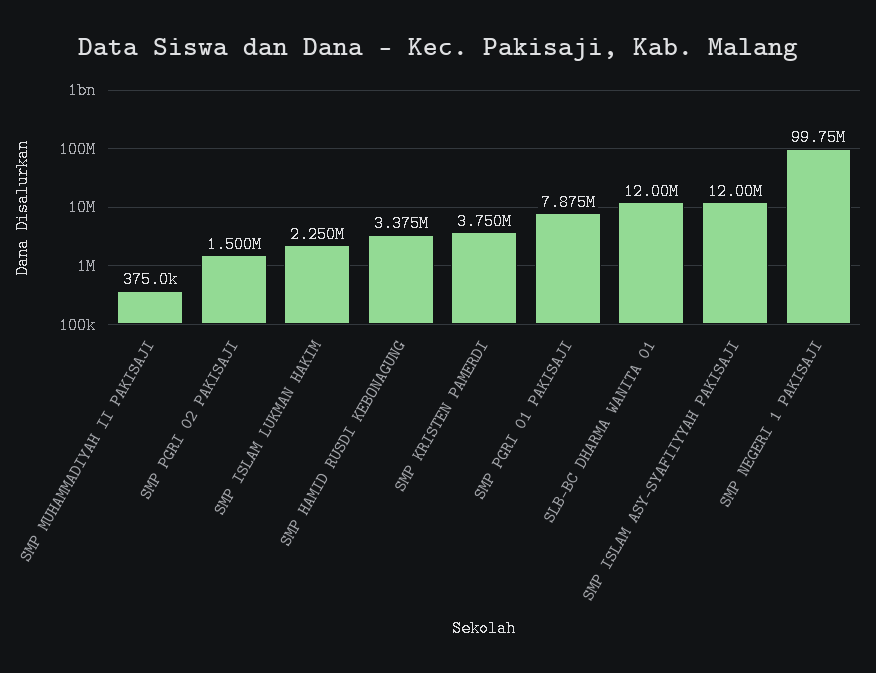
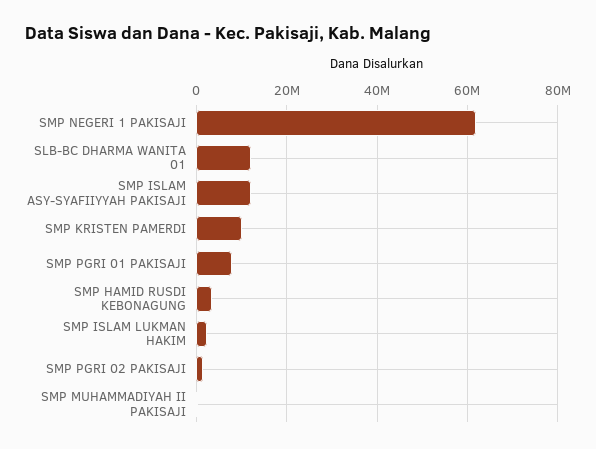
SMP KRISTEN PAMERDI: 3750000 -> 10000000
SMP NEGERI 1 PAKISAJI: 99750000 -> 62000000

